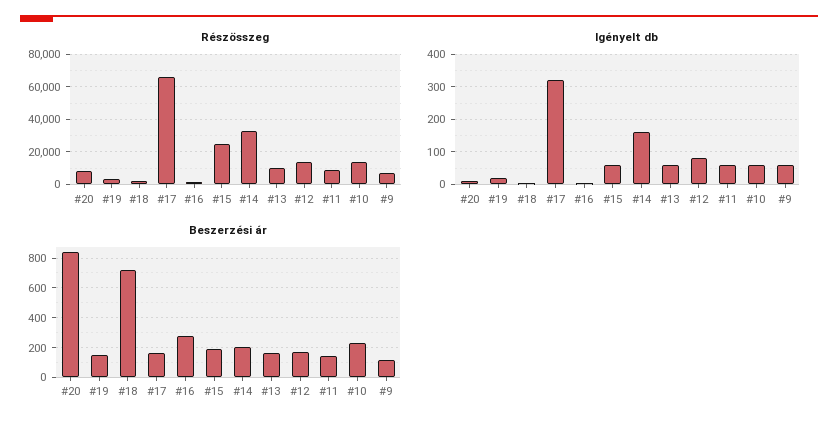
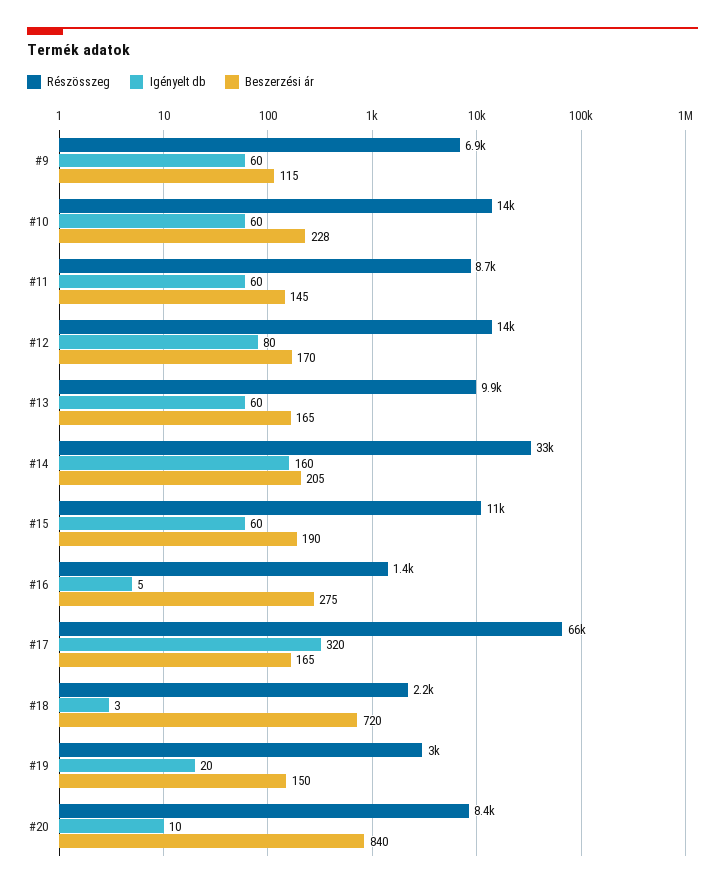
Részösszeg, #15: 25000 -> 11000

